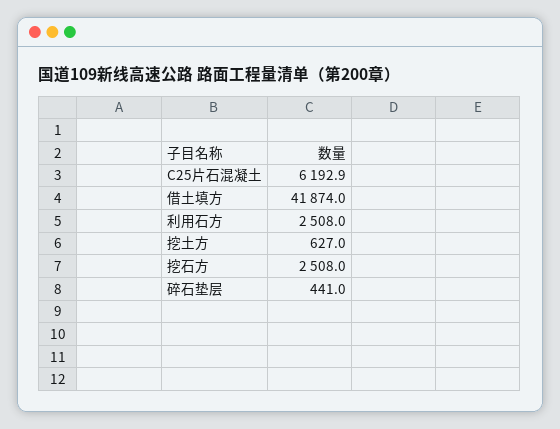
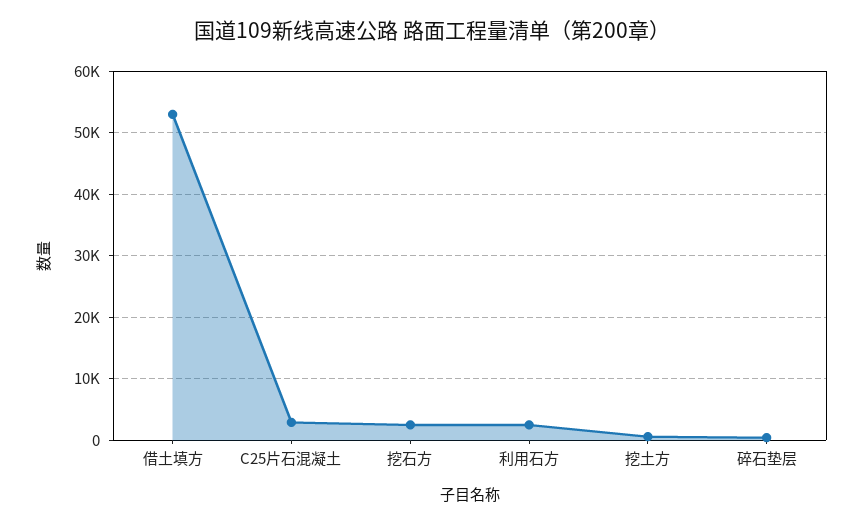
C25片石混凝土: 6192.9 -> 3000
借土填方: 41874 -> 53000

